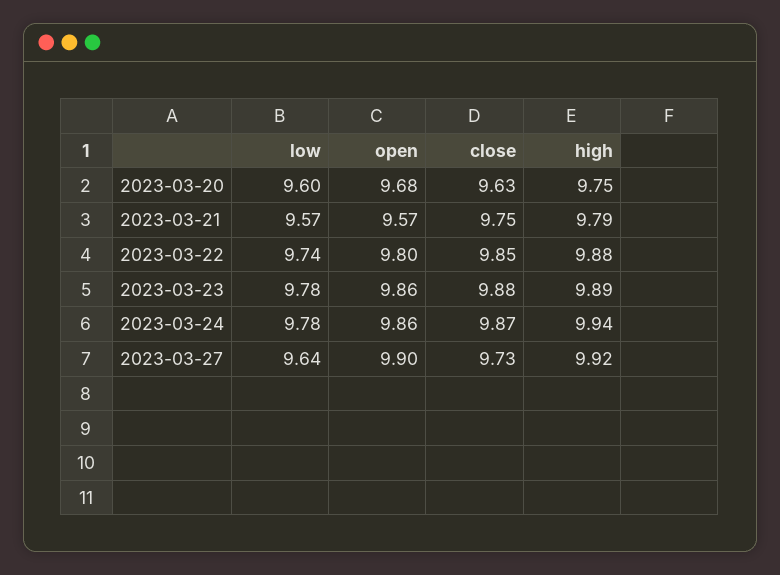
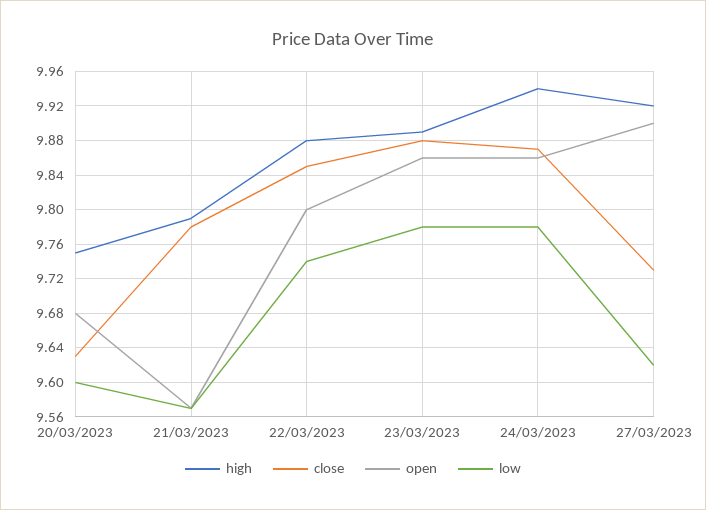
close, 2023-03-21: 9.75 -> 9.78
low, 2023-03-27: 9.64 -> 9.62

